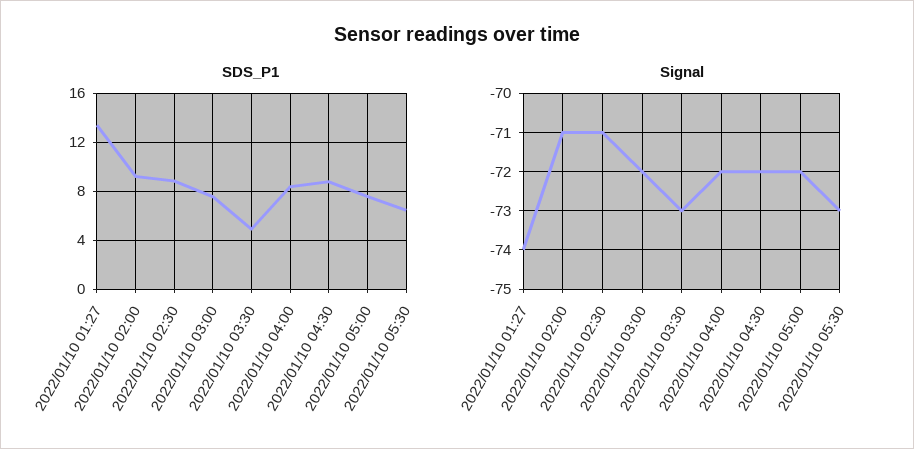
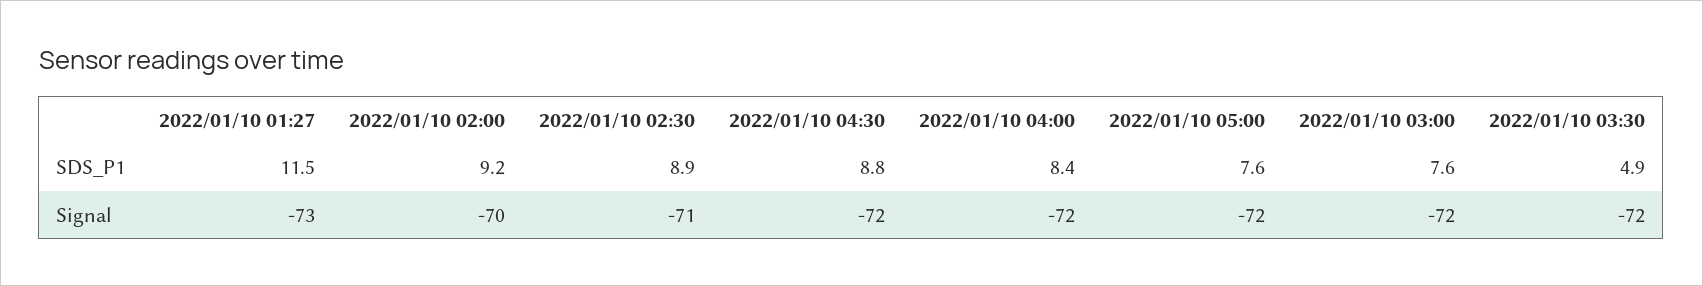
SDS_P1, 2022/01/10 01:27: 13.5 -> 11.5
SDS_P1, 2022/01/10 05:30: 6.5 -> none
Signal, 2022/01/10 01:27: -74 -> -73
Signal, 2022/01/10 02:00: -71 -> -70
Signal, 2022/01/10 03:30: -73 -> -72
Signal, 2022/01/10 05:30: -73 -> none

